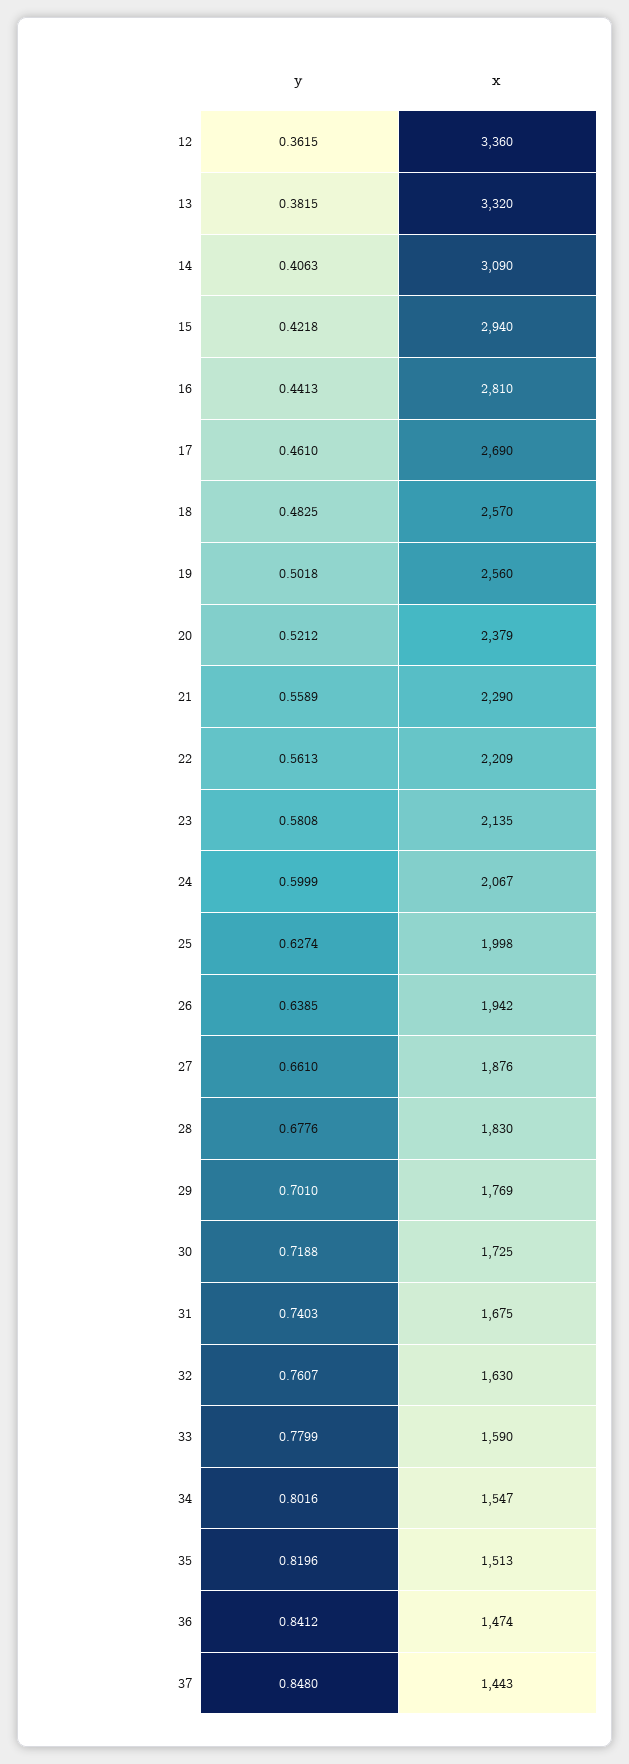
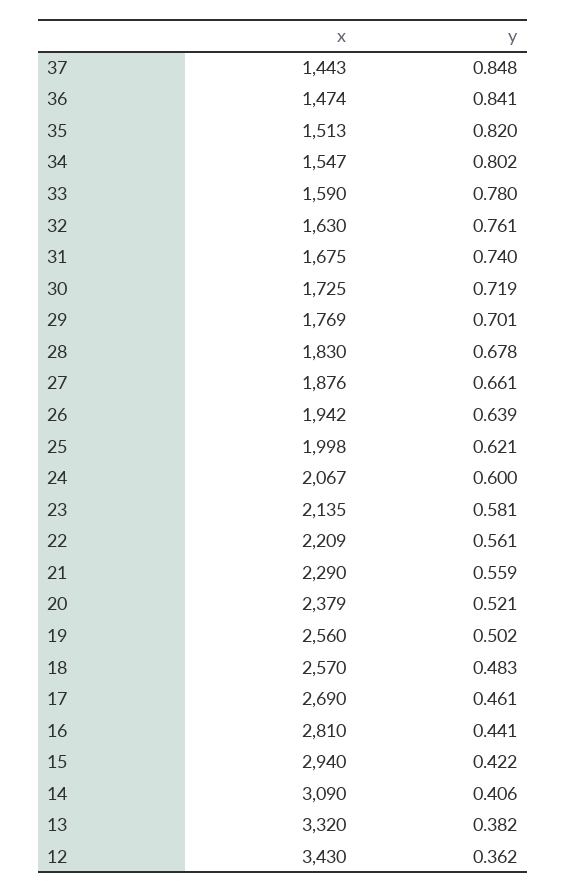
x, 12: 3360 -> 3430
y, 25: 0.6274 -> 0.621

